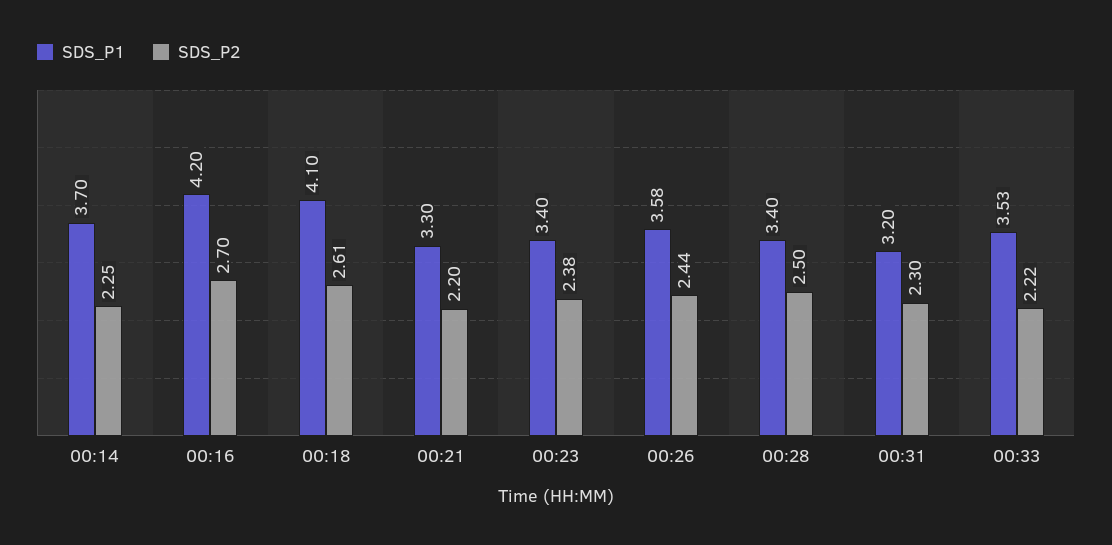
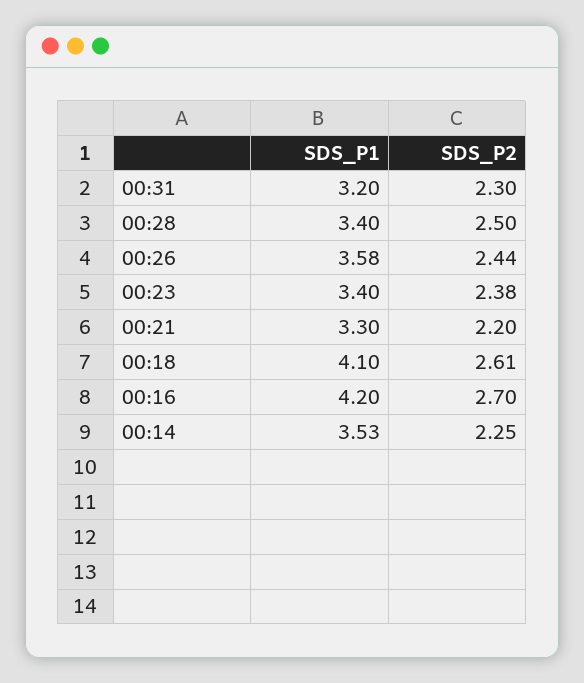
SDS_P1, 00:14: 3.7 -> 3.53
SDS_P1, 00:33: 3.53 -> none
SDS_P2, 00:33: 2.22 -> none

